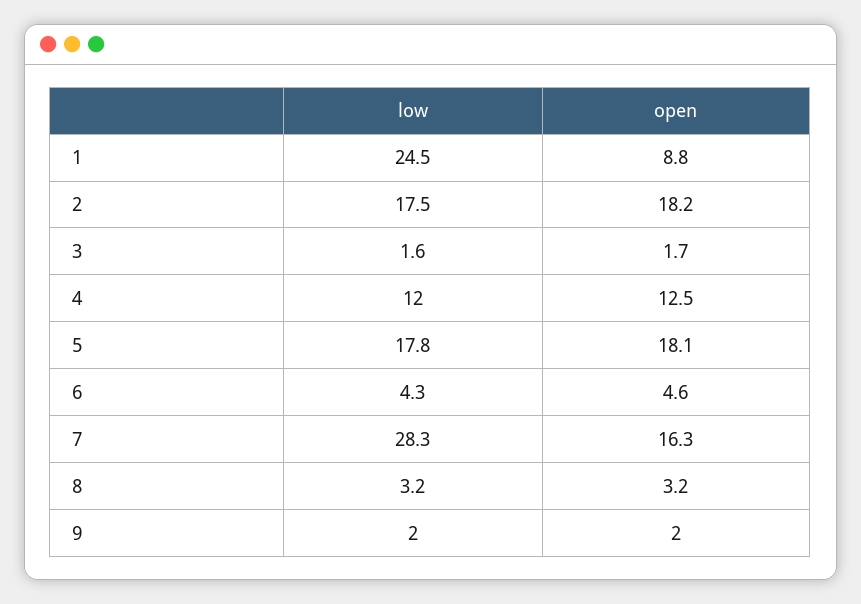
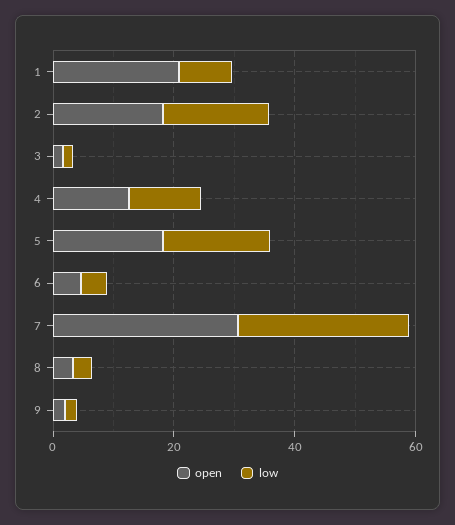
low, 1: 24.5 -> 10
open, 1: 8.8 -> 20
open, 7: 16.3 -> 30

